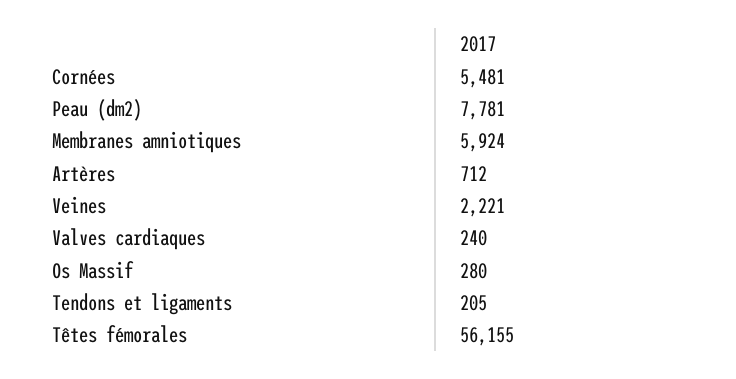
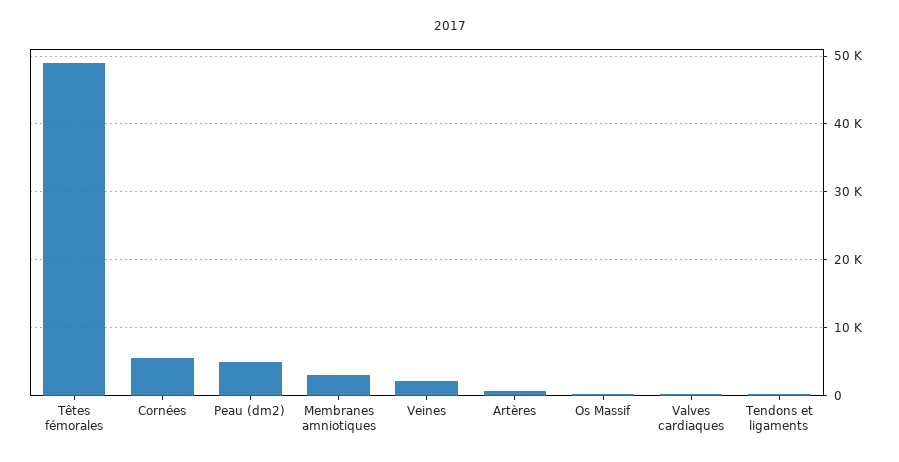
Peau (dm2): 7781 -> 5000
Membranes amniotiques: 5924 -> 3000
Têtes fémorales: 56155 -> 49000

